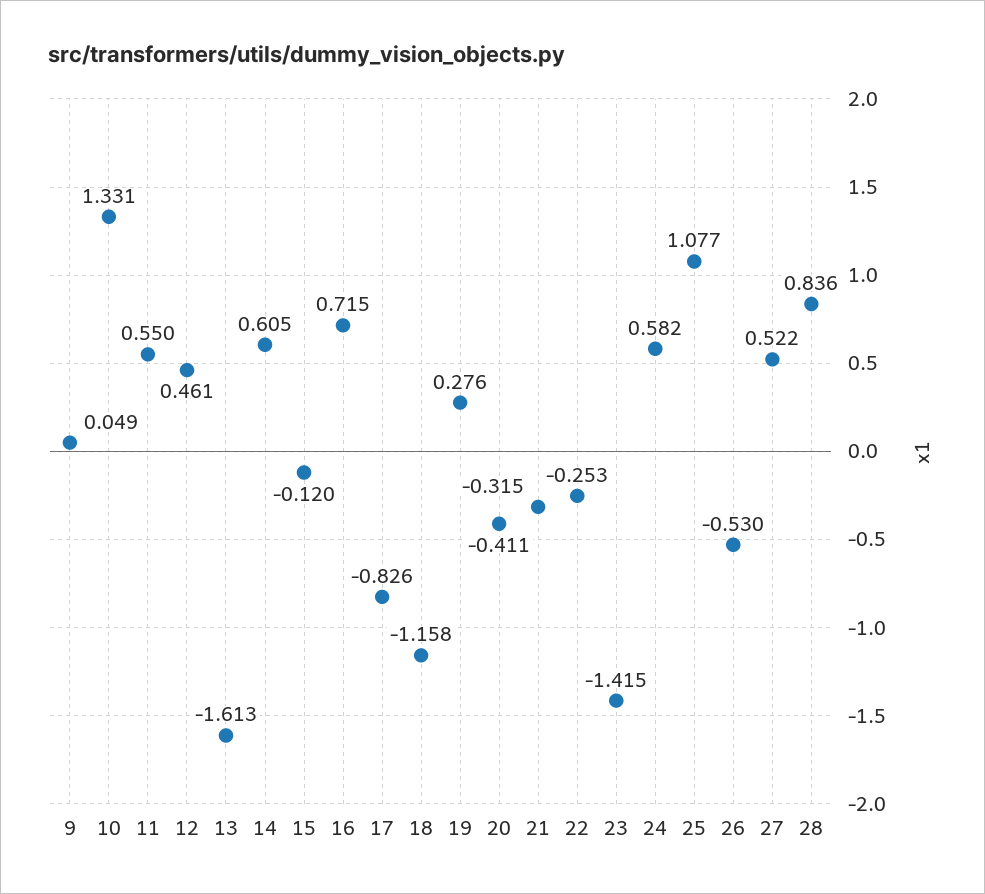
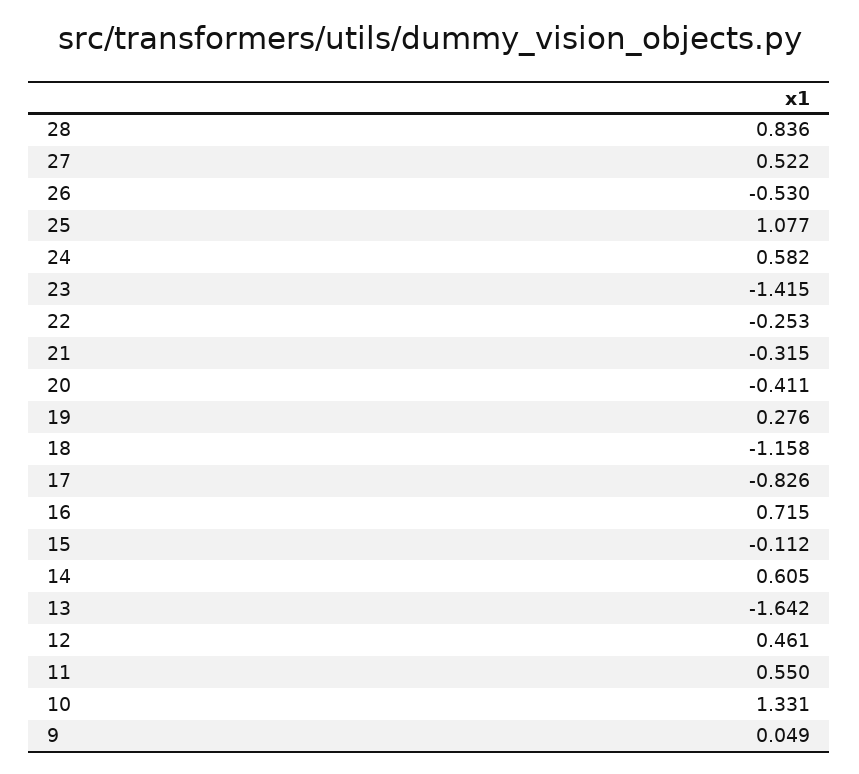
13: -1.613 -> -1.642
15: -0.12 -> -0.112

